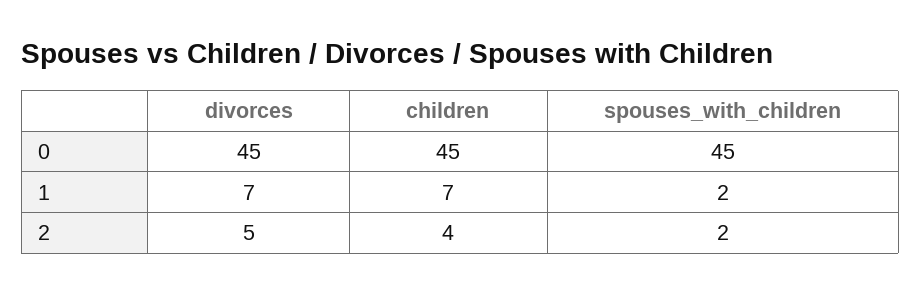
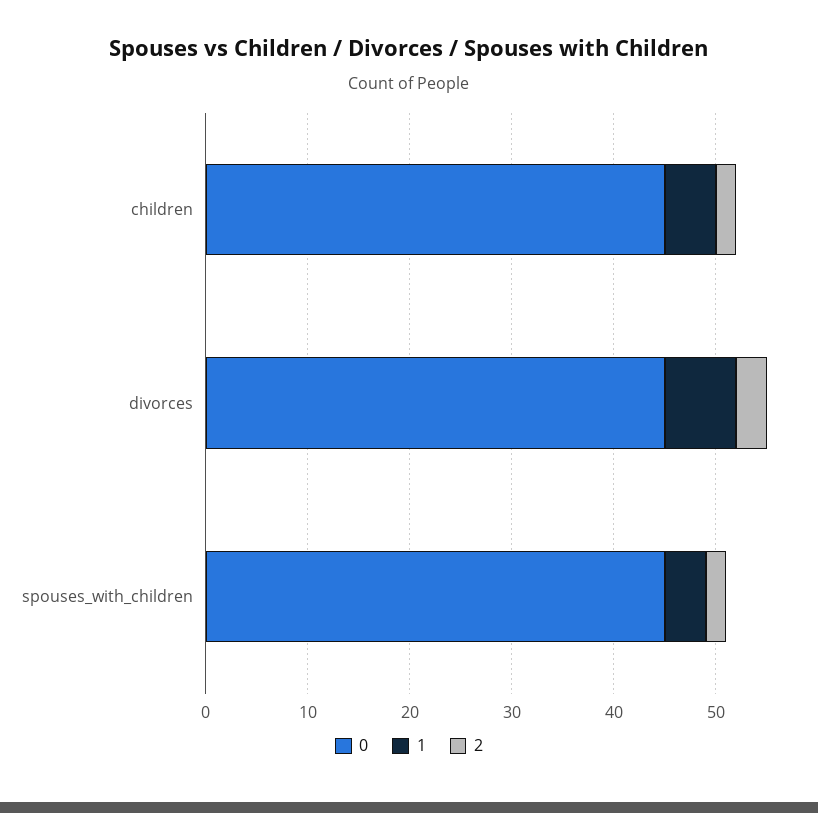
1, children: 7 -> 5
1, spouses_with_children: 2 -> 4
2, divorces: 5 -> 3
2, children: 4 -> 2

